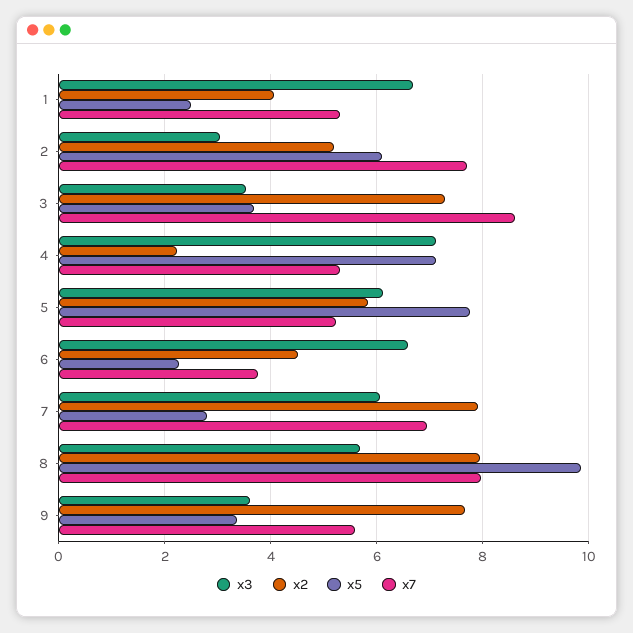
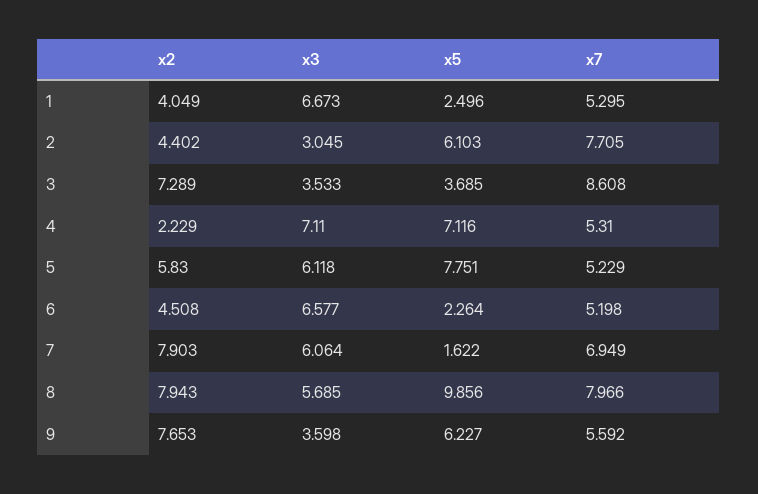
x2, 2: 5.2 -> 4.402
x7, 6: 3.8 -> 5.198
x5, 7: 2.8 -> 1.622
x5, 9: 3.4 -> 6.227

